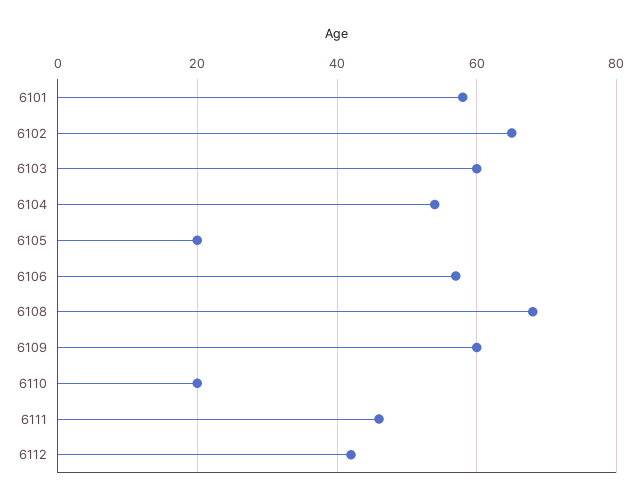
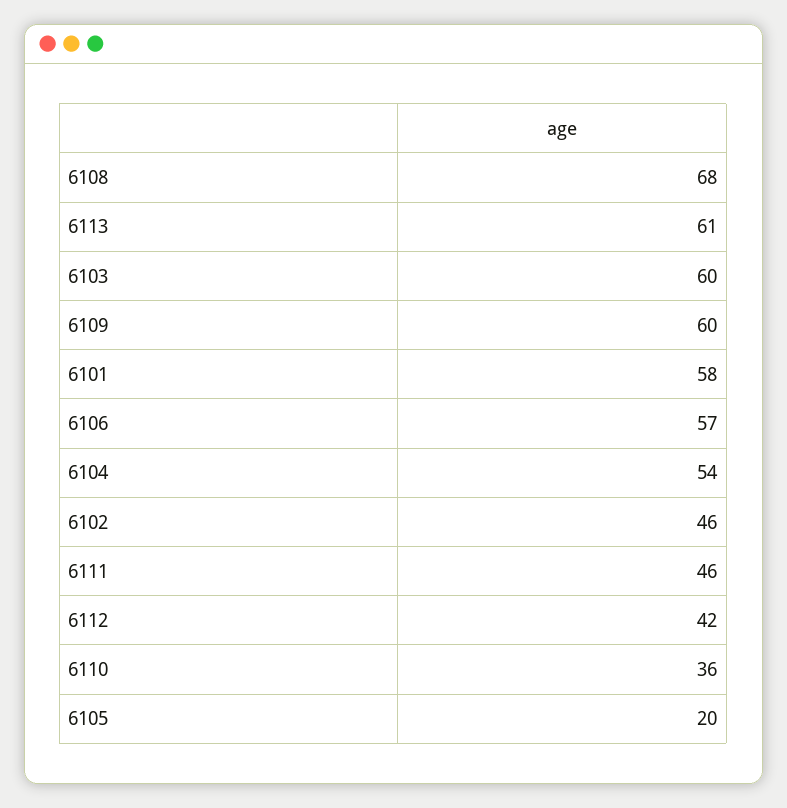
6102: 65 -> 46
6110: 20 -> 36
6113: none -> 61

